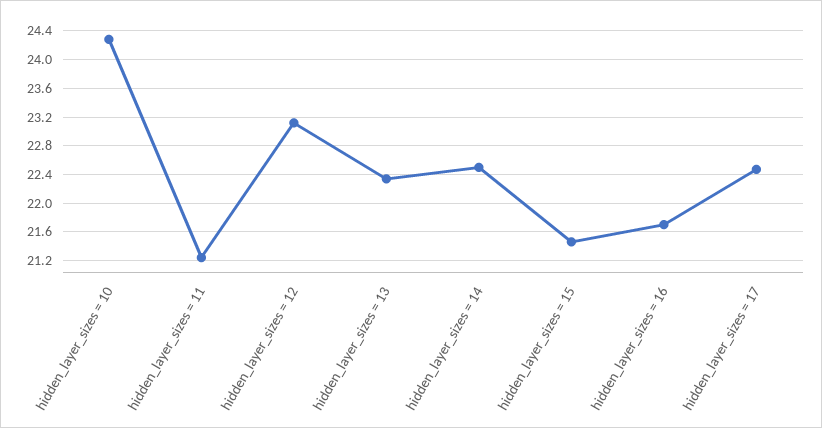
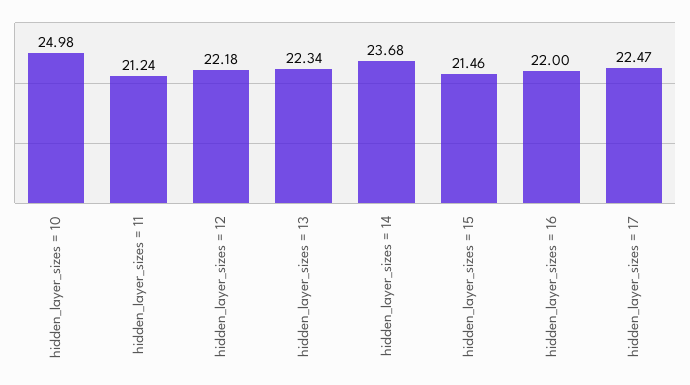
hidden_layer_sizes = 10: 24.3 -> 24.98
hidden_layer_sizes = 12: 23.1 -> 22.18
hidden_layer_sizes = 14: 22.5 -> 23.68
hidden_layer_sizes = 16: 21.7 -> 22

